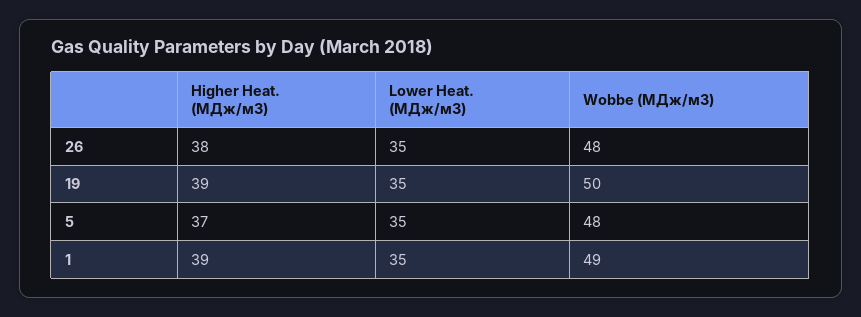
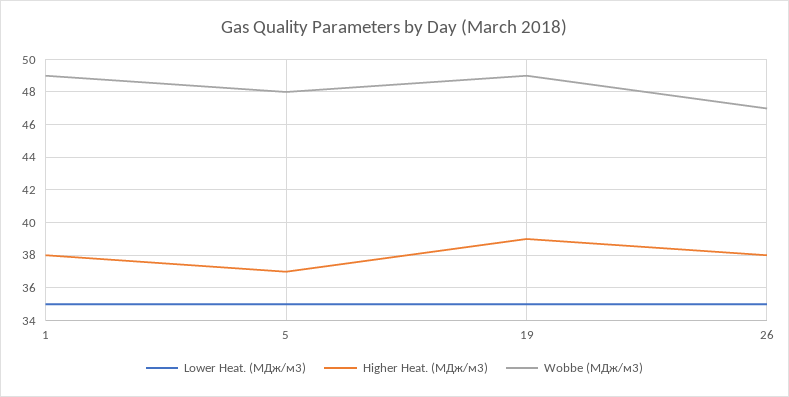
Wobbe (МДж/м3), 26: 48 -> 47
Wobbe (МДж/м3), 19: 50 -> 49
Higher Heat. (МДж/м3), 1: 39 -> 38

